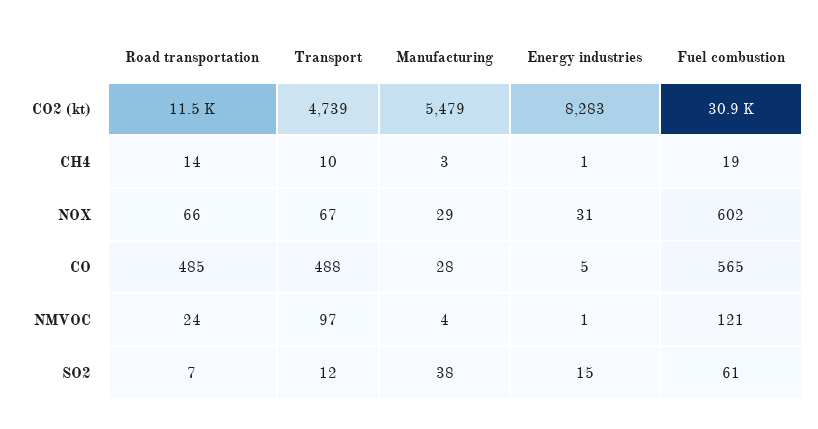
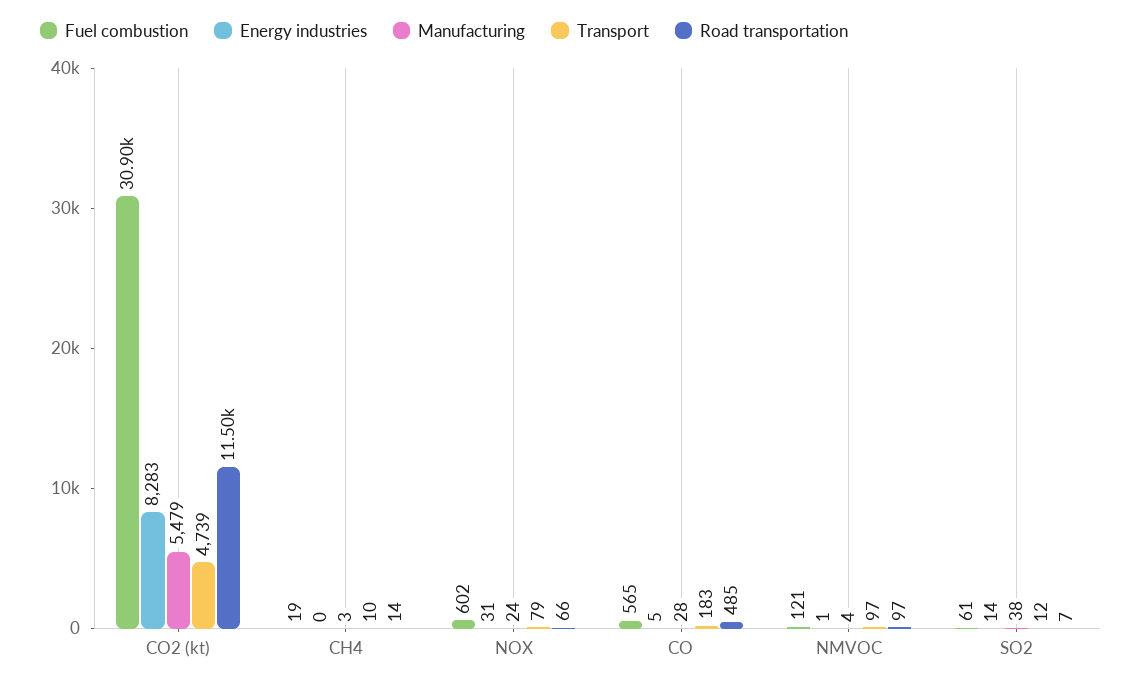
Energy industries, CH4: 1 -> 0
Transport, NOX: 67 -> 79
Manufacturing, NOX: 29 -> 24
Transport, CO: 488 -> 183
Road transportation, NMVOC: 24 -> 97
Energy industries, SO2: 15 -> 14

